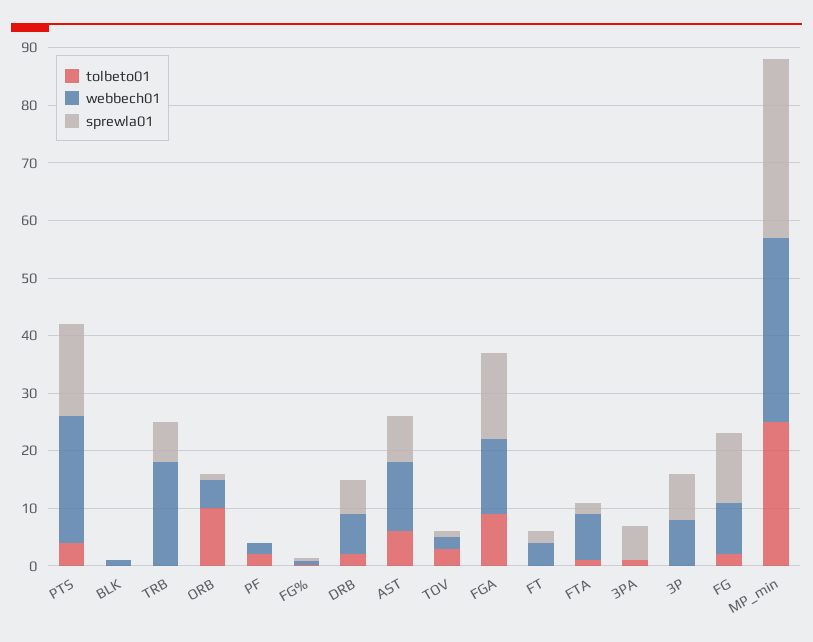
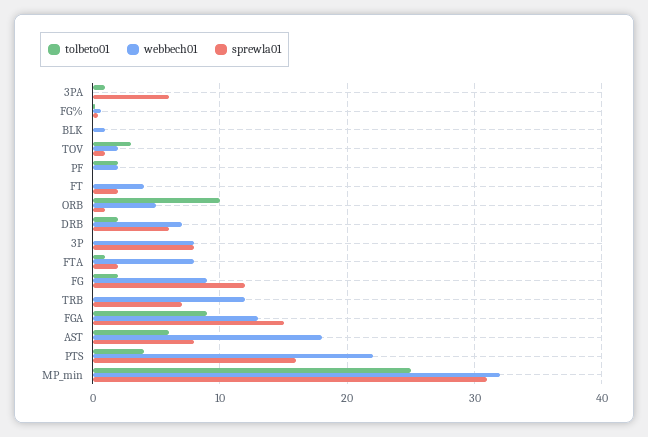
webbech01, TRB: 18 -> 12
webbech01, AST: 12 -> 18

